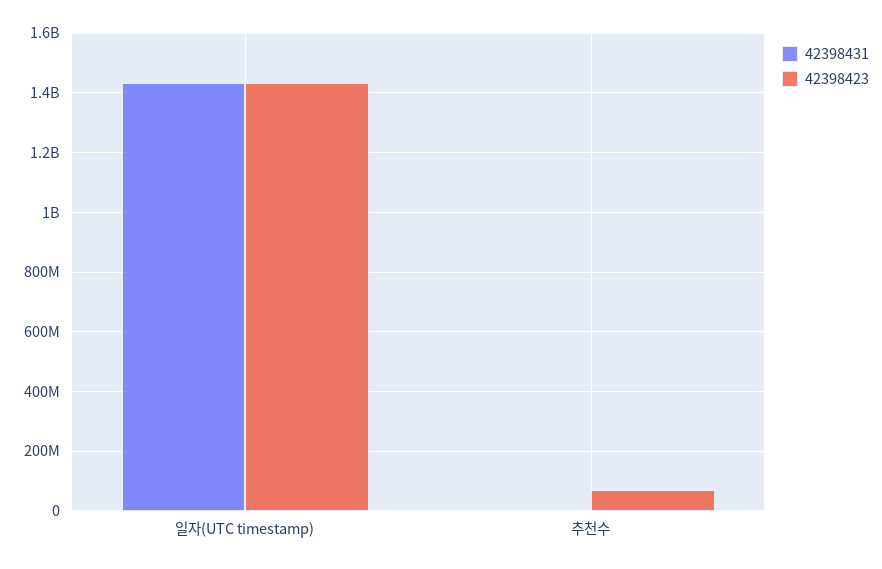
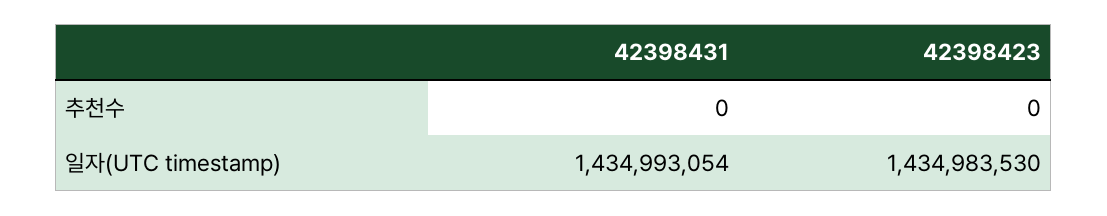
42398423, 추천수: 75000000 -> 0

